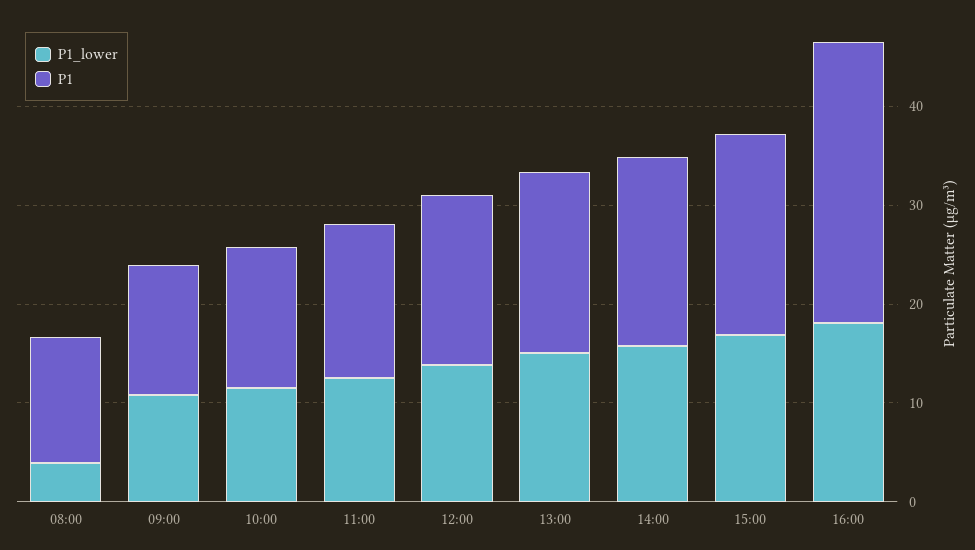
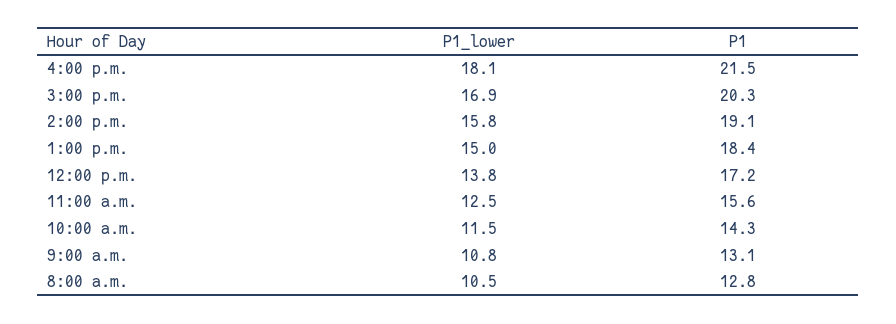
P1_lower, 08:00: 4 -> 10.5
P1, 16:00: 28 -> 21.5

